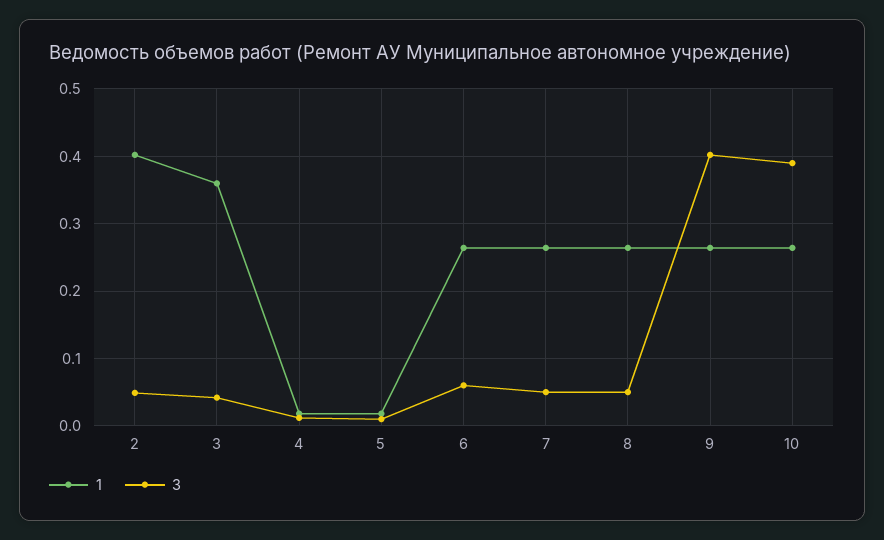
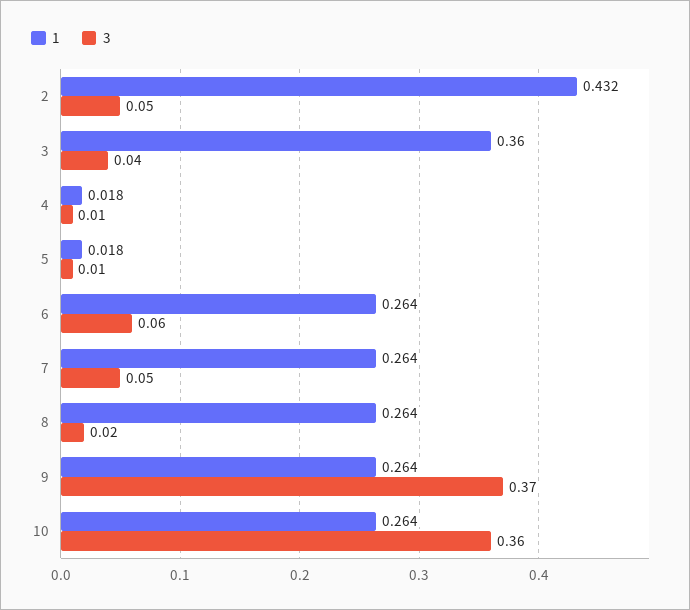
1, 2: 0.4 -> 0.432
3, 8: 0.05 -> 0.02
3, 9: 0.4 -> 0.37
3, 10: 0.39 -> 0.36

